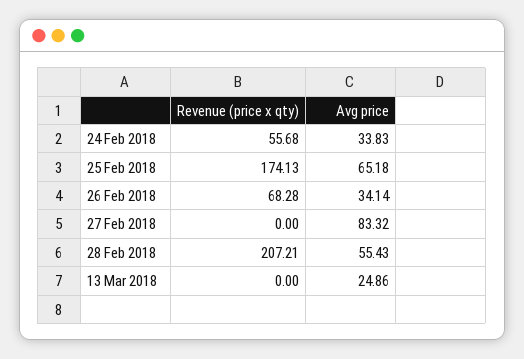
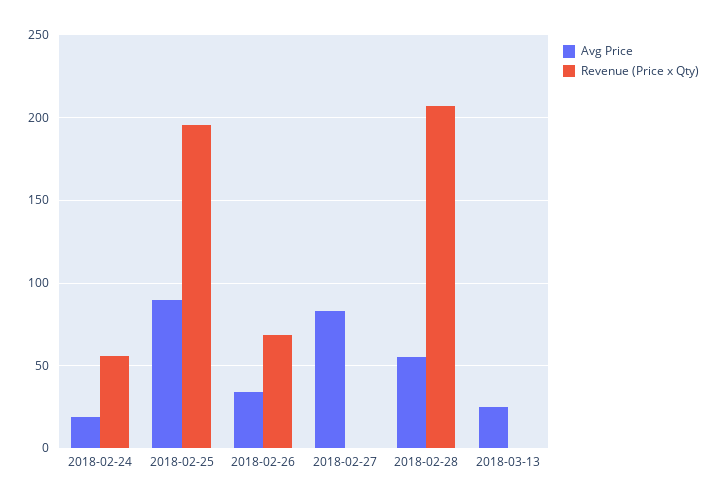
Avg price, 24 Feb 2018: 33.83 -> 20
Revenue (price x qty), 25 Feb 2018: 174.13 -> 195
Avg price, 25 Feb 2018: 65.18 -> 90

